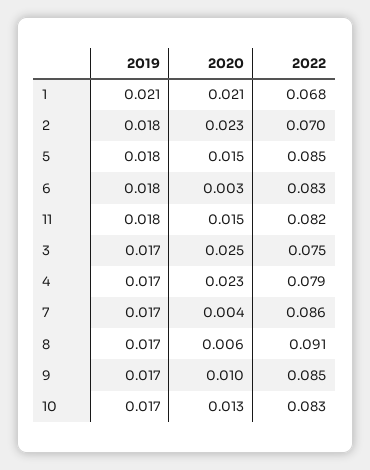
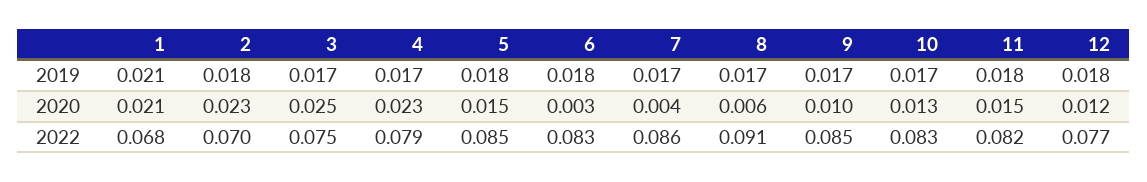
2019, 12: none -> 0.018
2020, 12: none -> 0.012
2022, 12: none -> 0.077

